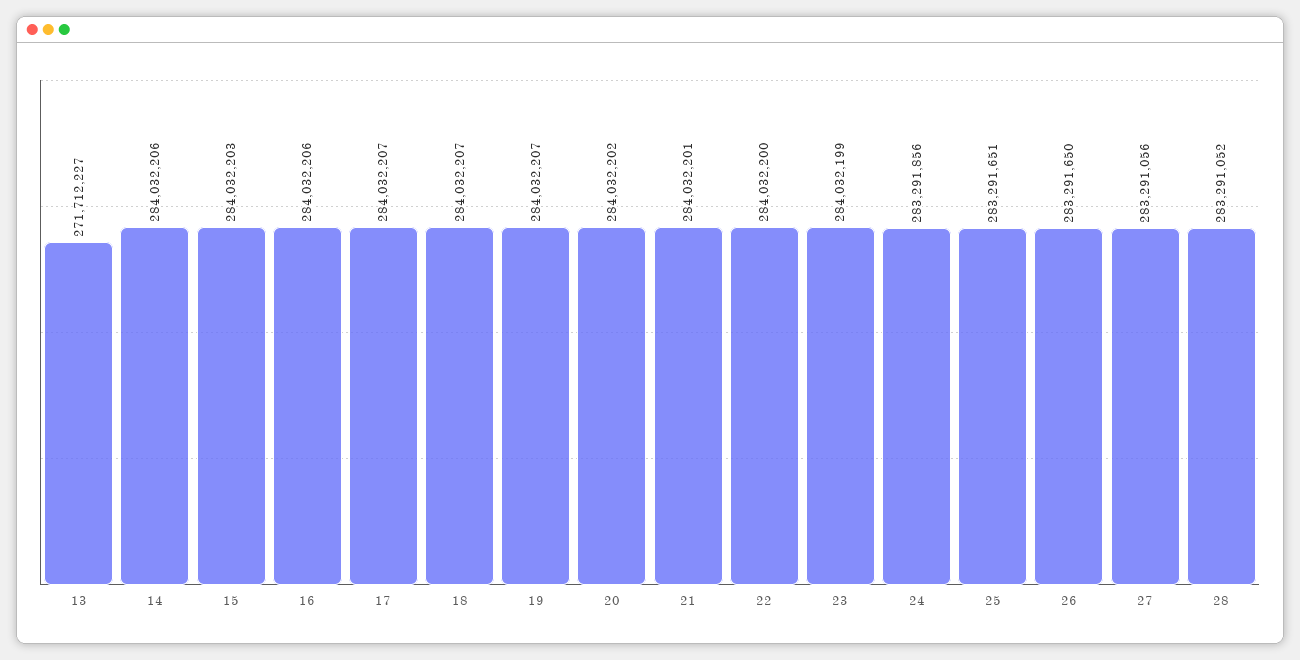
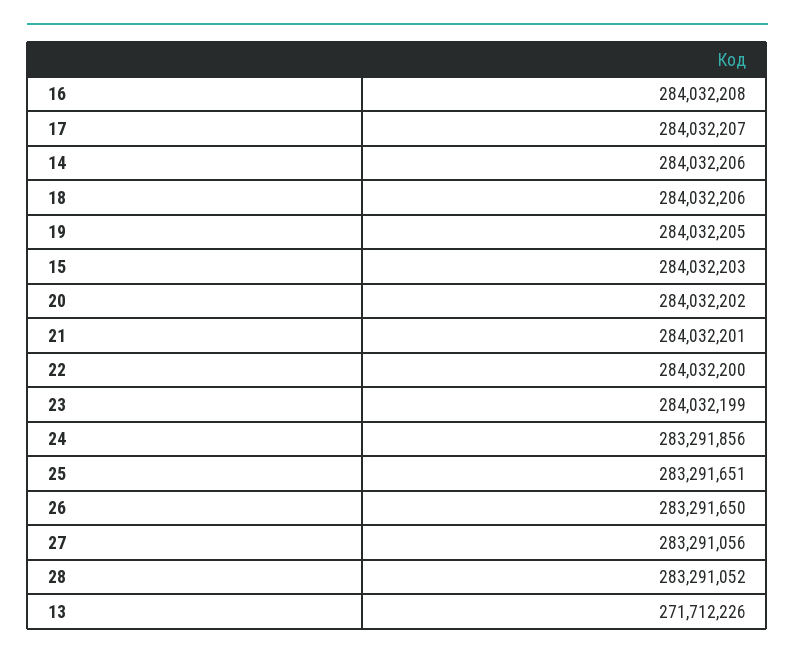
13: 271712227 -> 271712226
16: 284032206 -> 284032208
18: 284032207 -> 284032206
19: 284032207 -> 284032205

